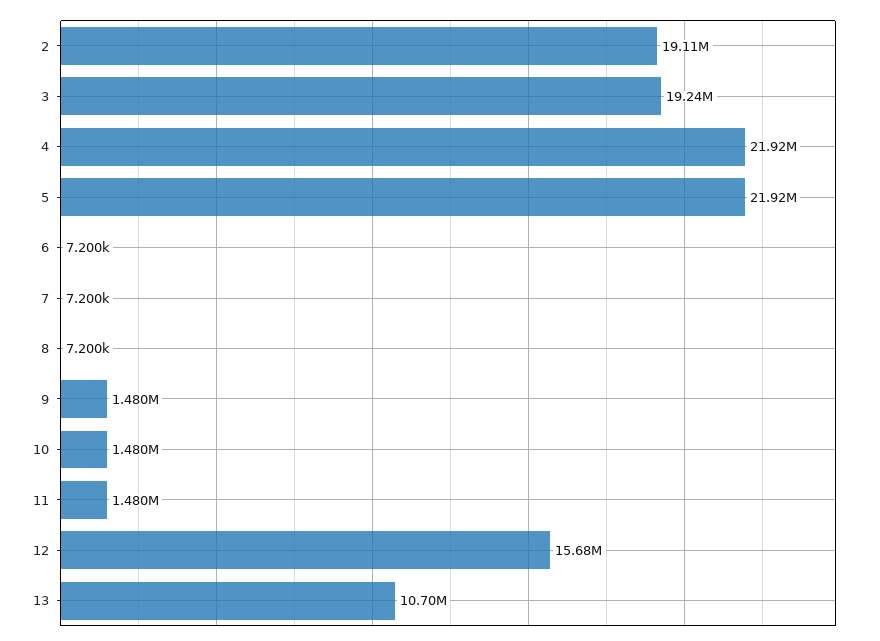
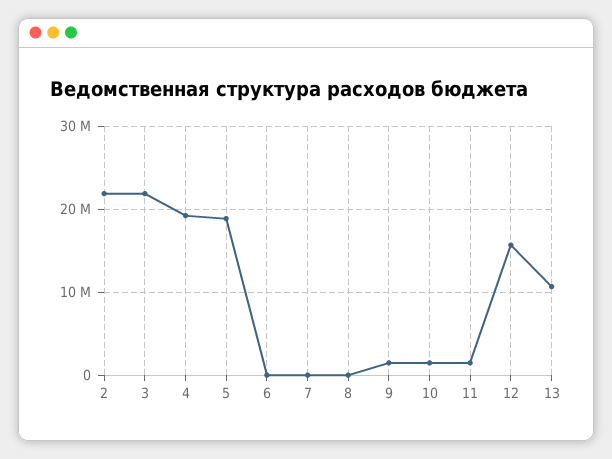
2: 19110000 -> 22000000
3: 19240000 -> 22000000
4: 21920000 -> 19000000
5: 21920000 -> 19000000

